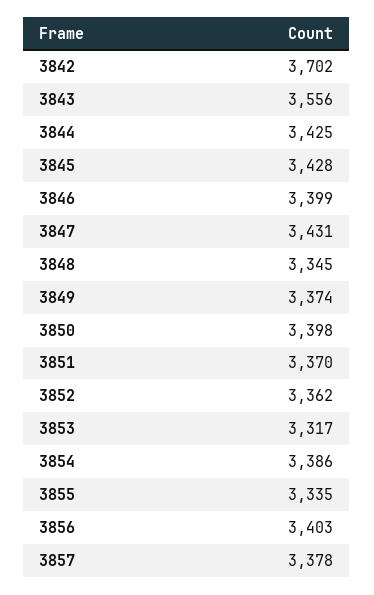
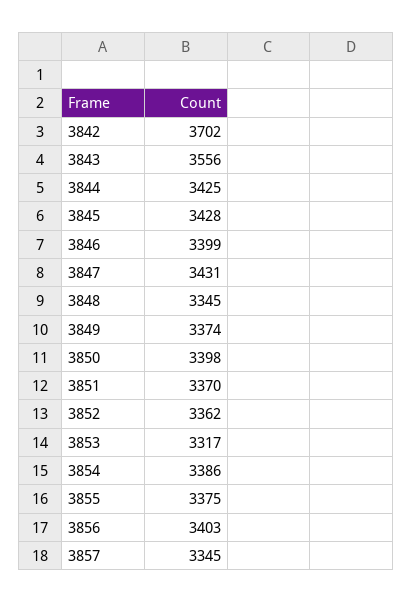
3855: 3335 -> 3375
3857: 3378 -> 3345

